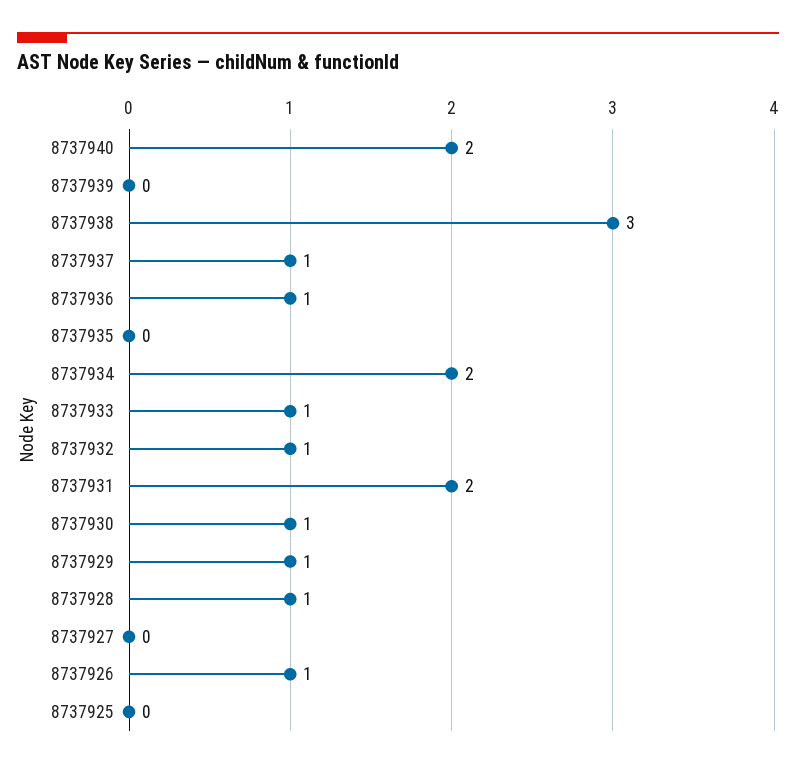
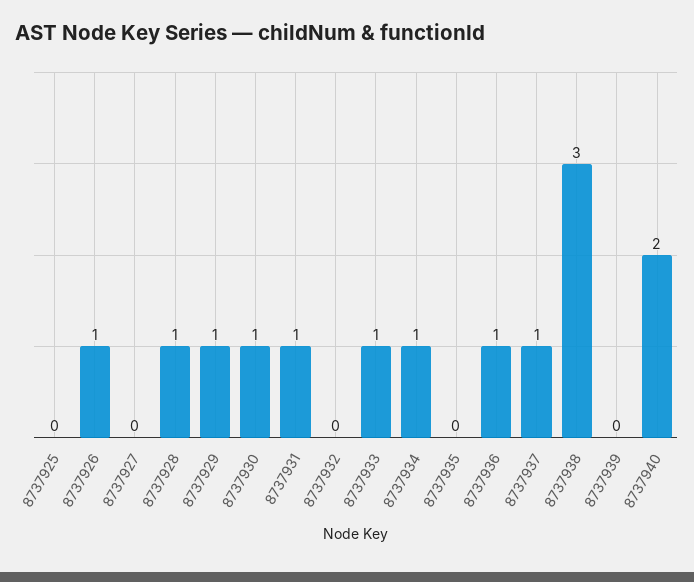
8737934: 2 -> 1
8737932: 1 -> 0
8737931: 2 -> 1

